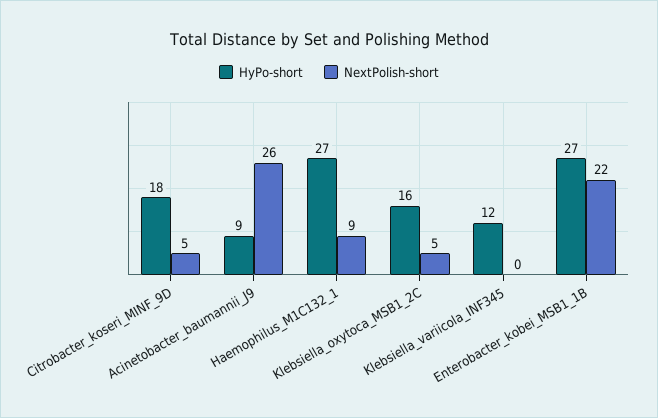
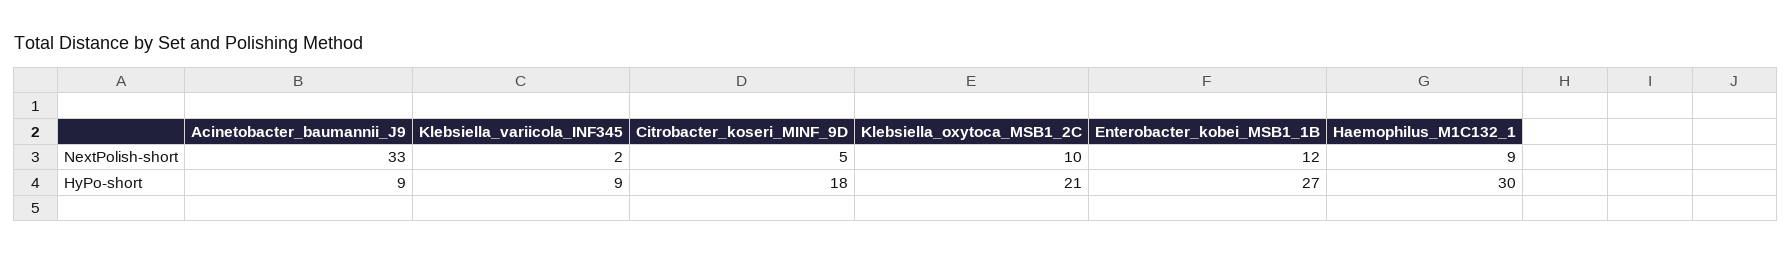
NextPolish-short, Acinetobacter_baumannii_J9: 26 -> 33
HyPo-short, Haemophilus_M1C132_1: 27 -> 30
HyPo-short, Klebsiella_oxytoca_MSB1_2C: 16 -> 21
NextPolish-short, Klebsiella_oxytoca_MSB1_2C: 5 -> 10
HyPo-short, Klebsiella_variicola_INF345: 12 -> 9
NextPolish-short, Klebsiella_variicola_INF345: 0 -> 2
NextPolish-short, Enterobacter_kobei_MSB1_1B: 22 -> 12

